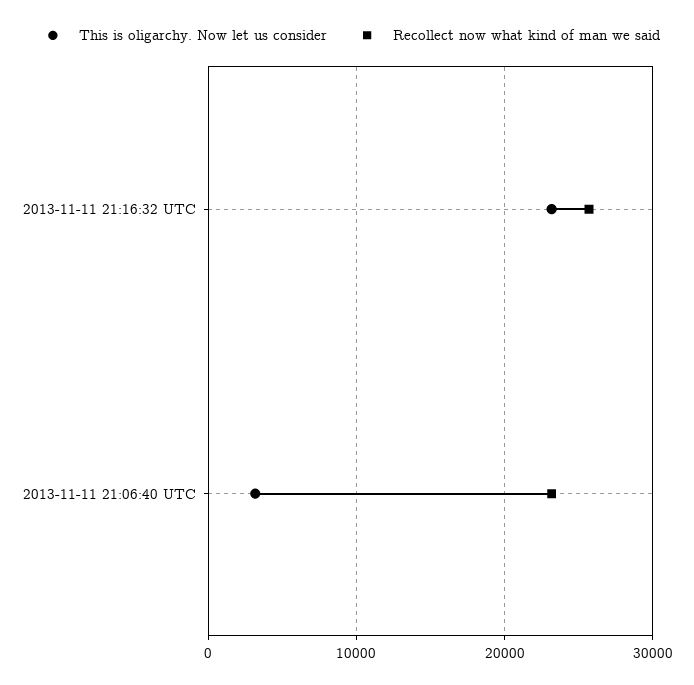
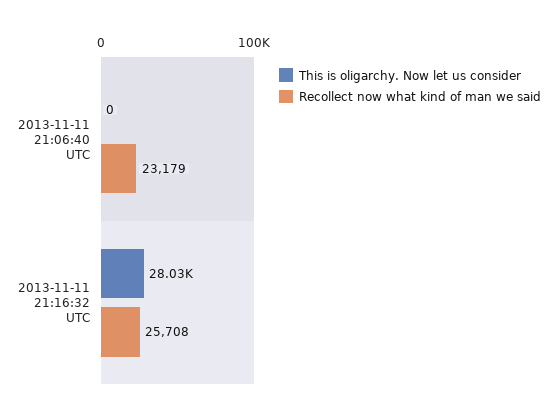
This is oligarchy. Now let us consider, 2013-11-11 21:16:32 UTC: 23000 -> 28030
This is oligarchy. Now let us consider, 2013-11-11 21:06:40 UTC: 3000 -> 0

